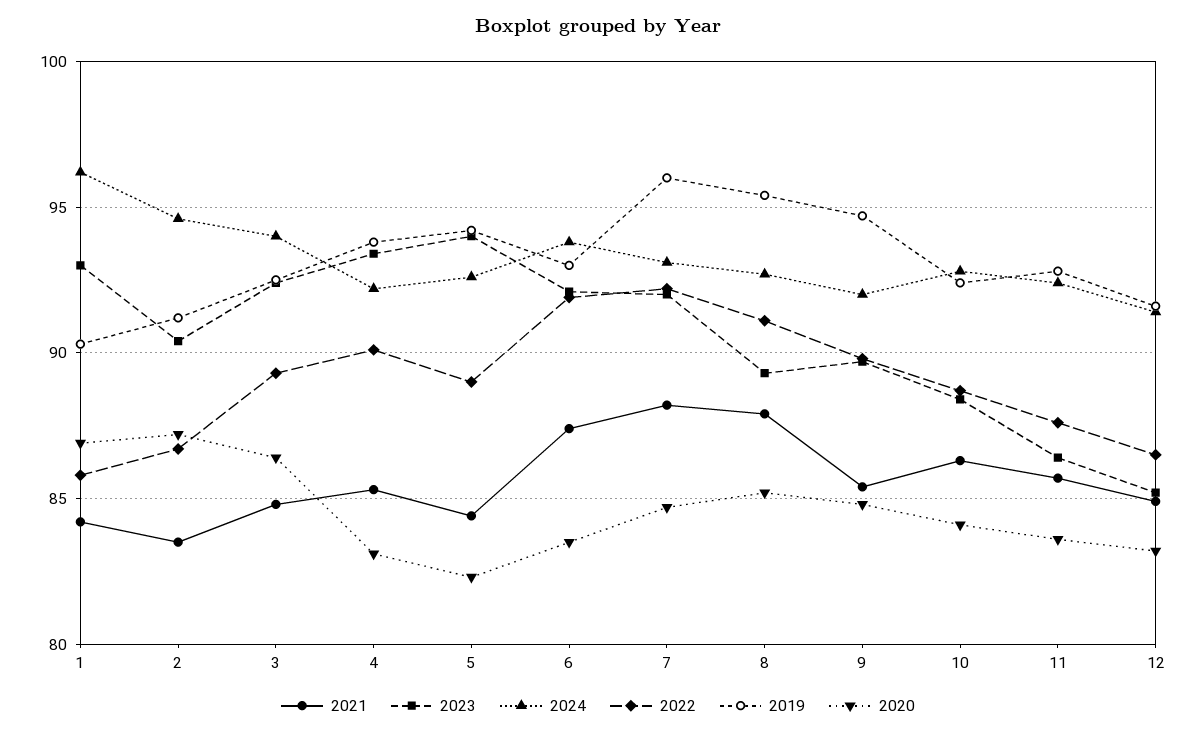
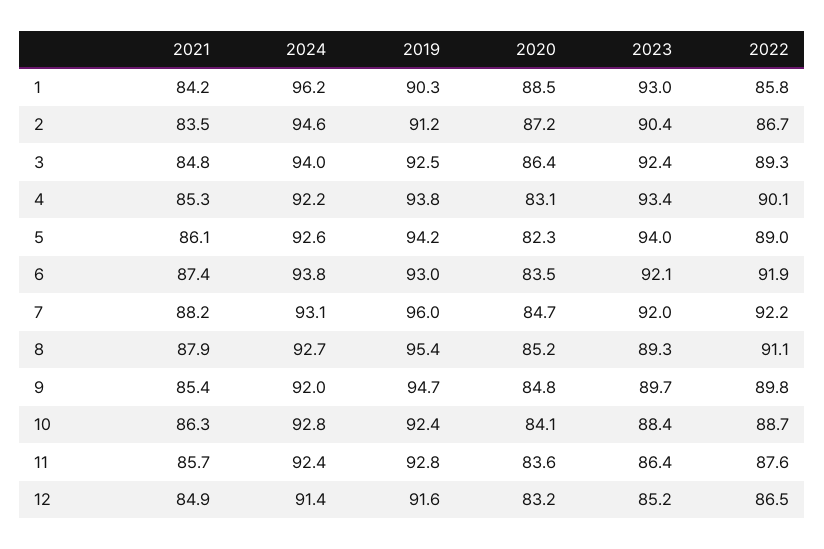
2020, 1: 87 -> 88.5
2021, 5: 84.5 -> 86.1

